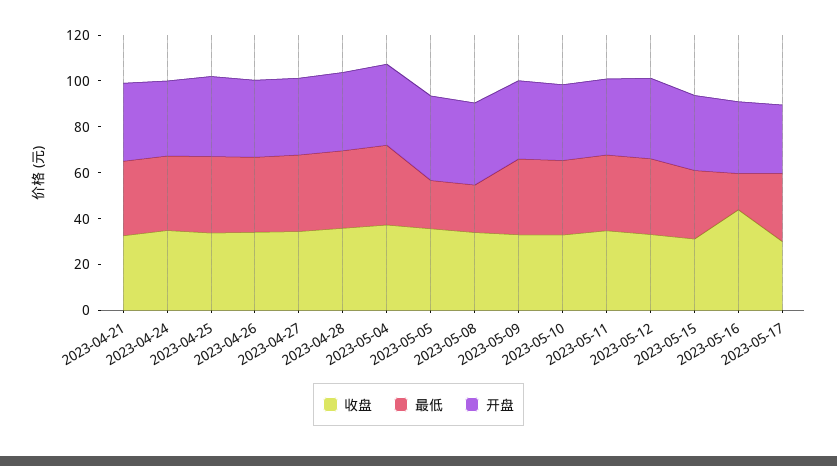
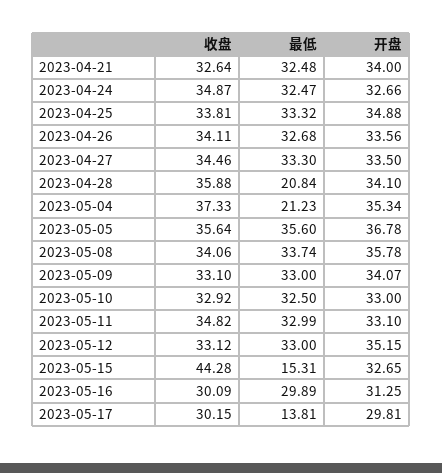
最低, 2023-04-28: 35 -> 20.84
最低, 2023-05-04: 35 -> 21.23
最低, 2023-05-05: 20 -> 35.6
最低, 2023-05-08: 20 -> 33.74
收盘, 2023-05-15: 30 -> 44.28
最低, 2023-05-15: 30 -> 15.31
收盘, 2023-05-16: 45 -> 30.09
最低, 2023-05-16: 15 -> 29.89
最低, 2023-05-17: 30 -> 13.81

